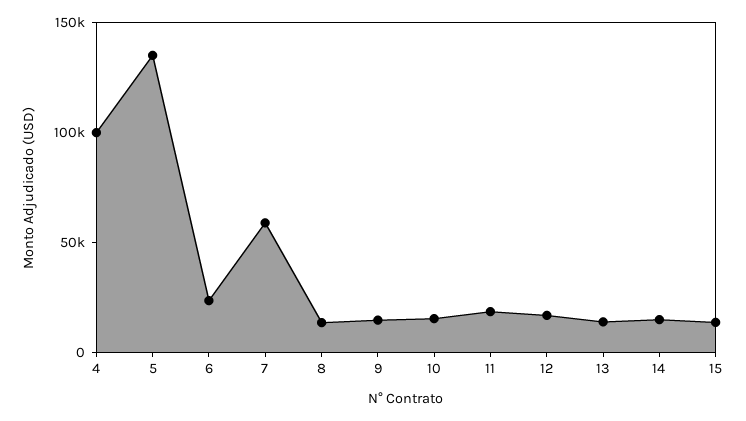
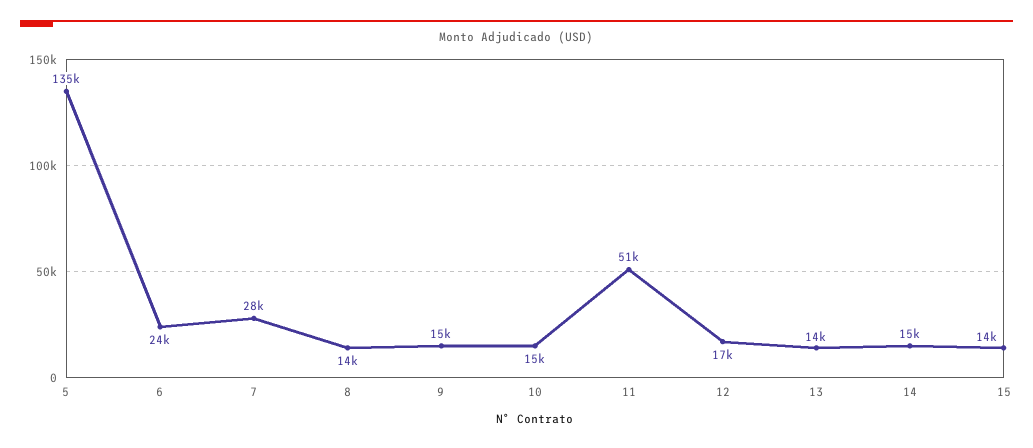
4: 100000 -> none
7: 60000 -> 28000
11: 20000 -> 51000

